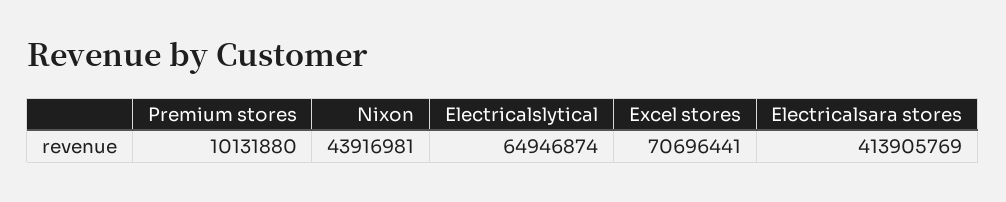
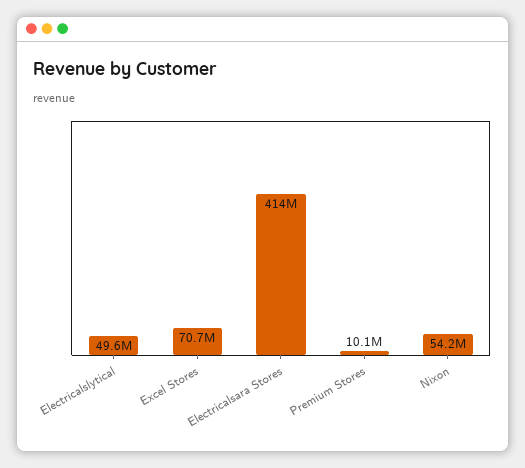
Nixon: 43916981 -> 54200000
Electricalslytical: 64946874 -> 49600000

